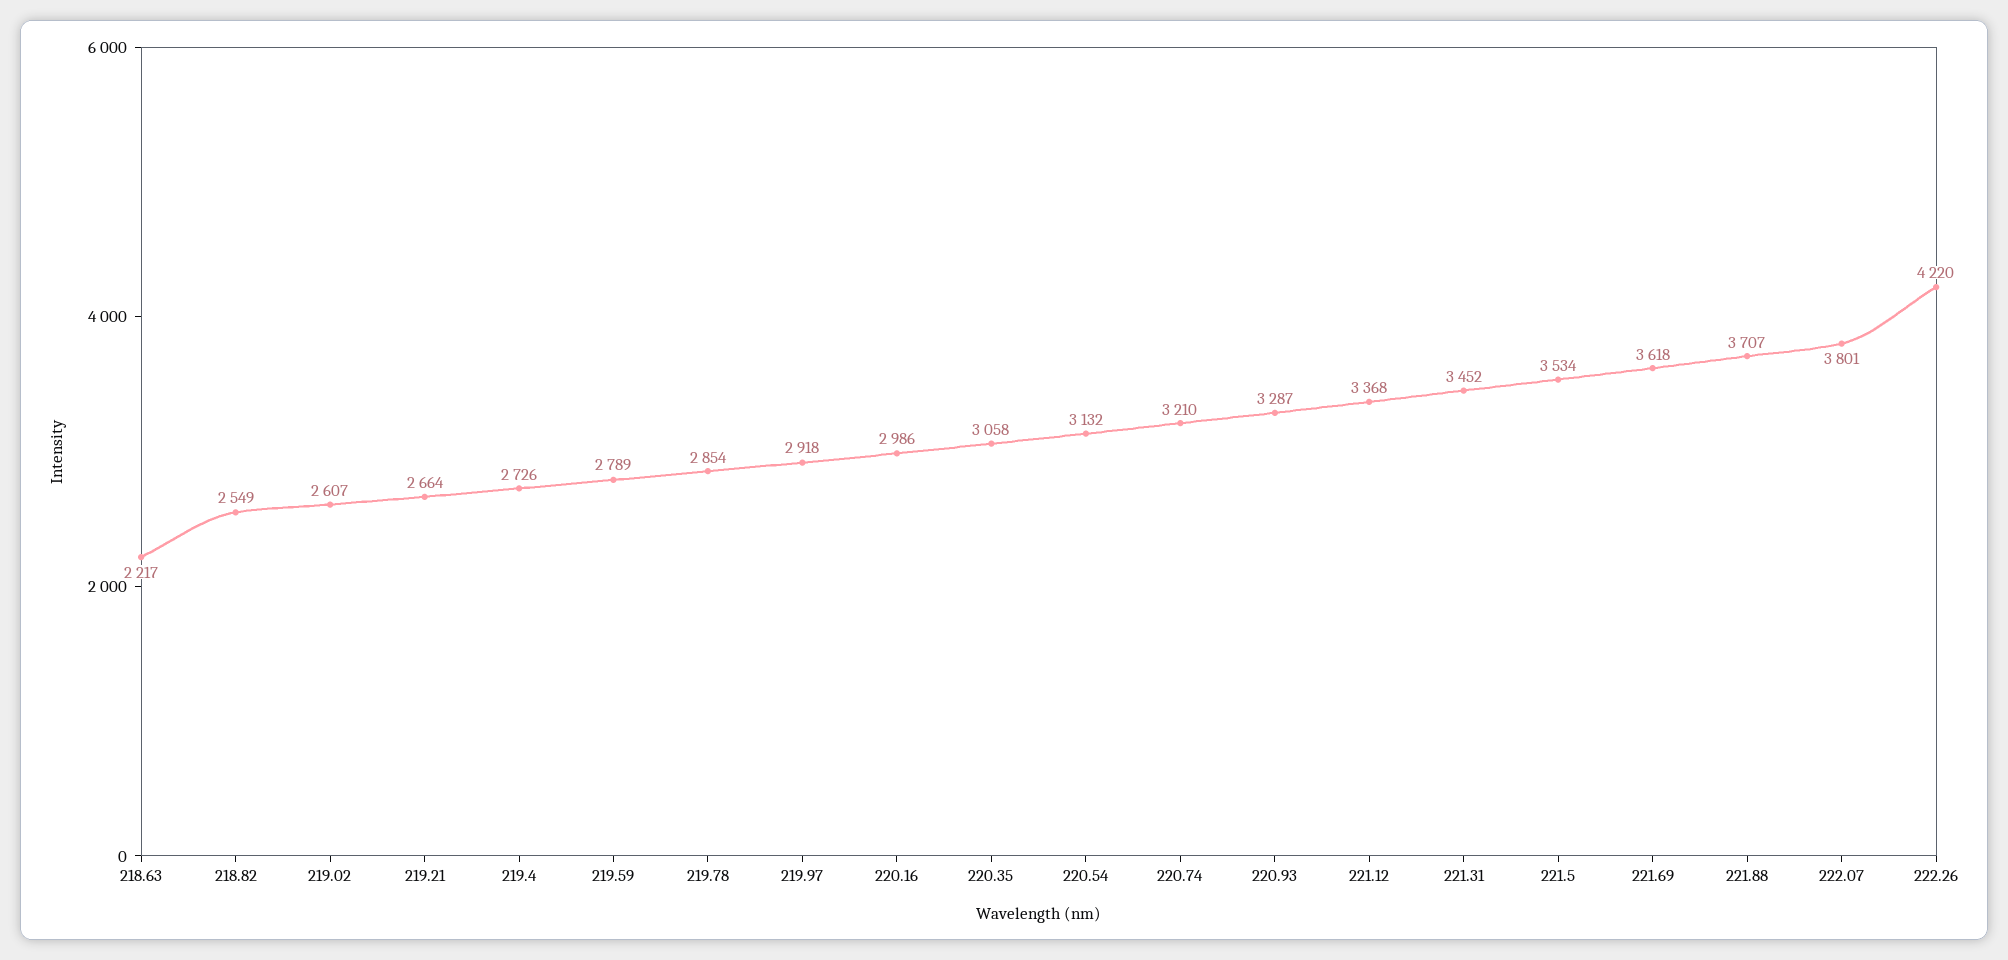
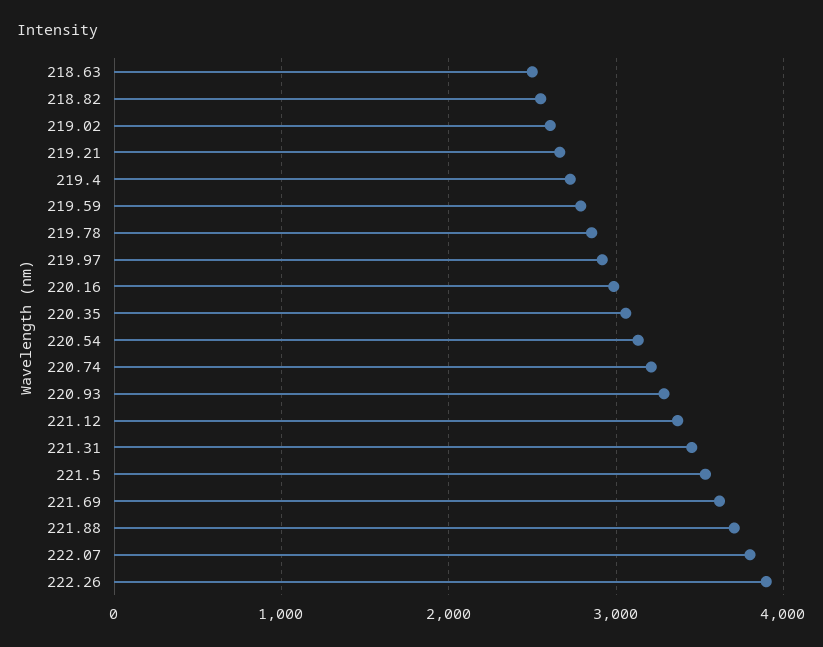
218.63: 2217 -> 2500
222.26: 4220 -> 3900

